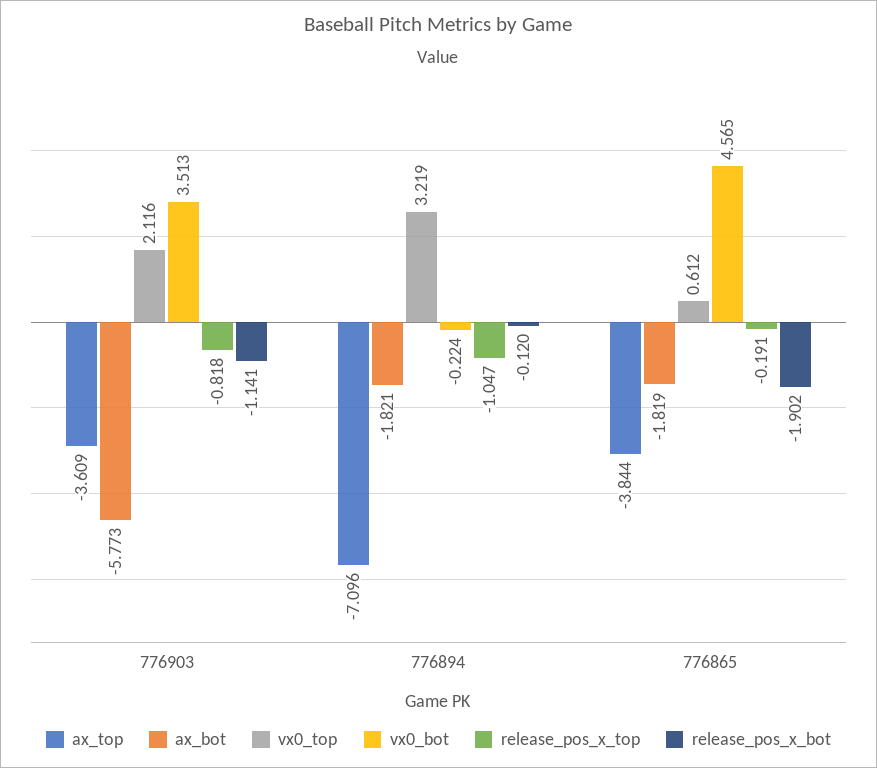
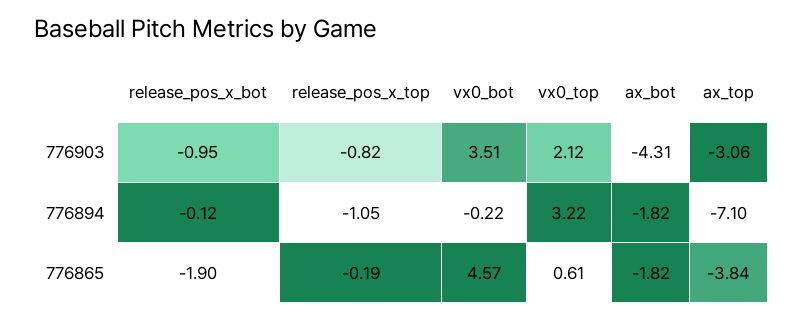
ax_top, 776903: -3.609 -> -3.06
ax_bot, 776903: -5.773 -> -4.31
release_pos_x_bot, 776903: -1.141 -> -0.95

